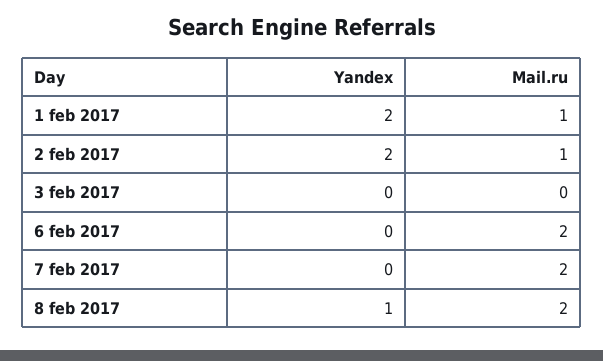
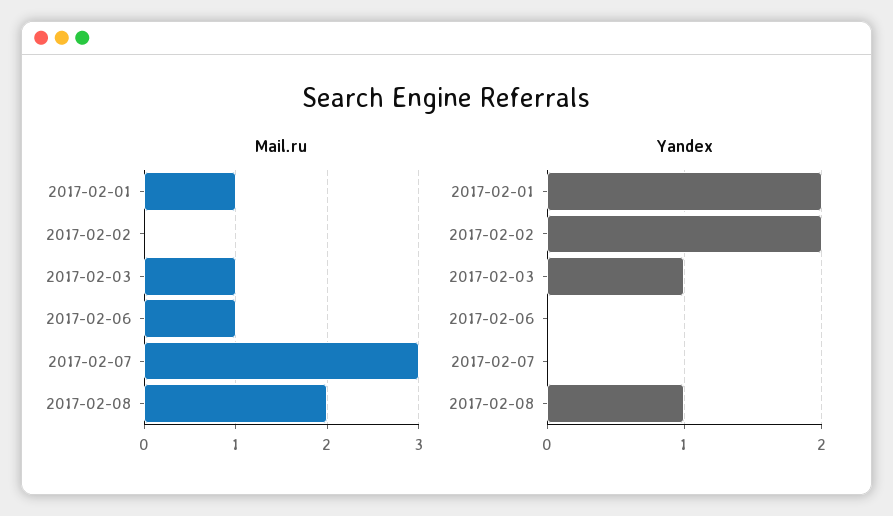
Mail.ru, 2 feb 2017: 1 -> 0
Yandex, 3 feb 2017: 0 -> 1
Mail.ru, 3 feb 2017: 0 -> 1
Mail.ru, 6 feb 2017: 2 -> 1
Mail.ru, 7 feb 2017: 2 -> 3

